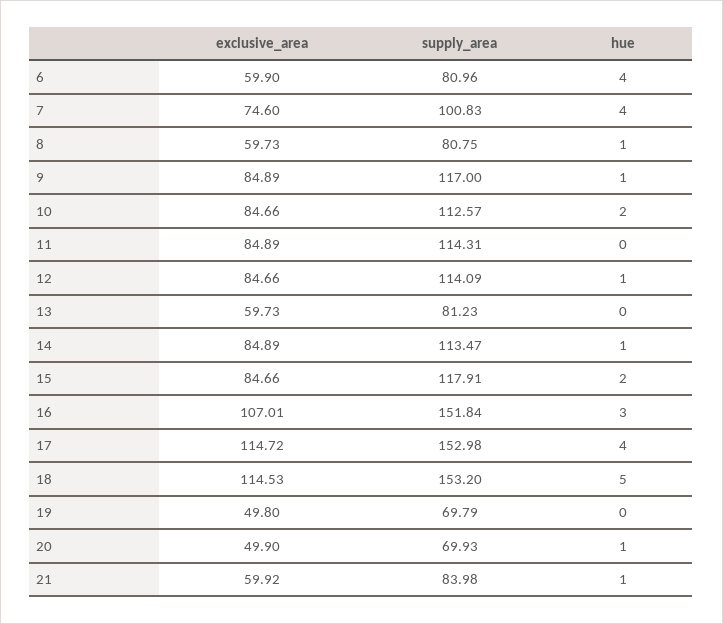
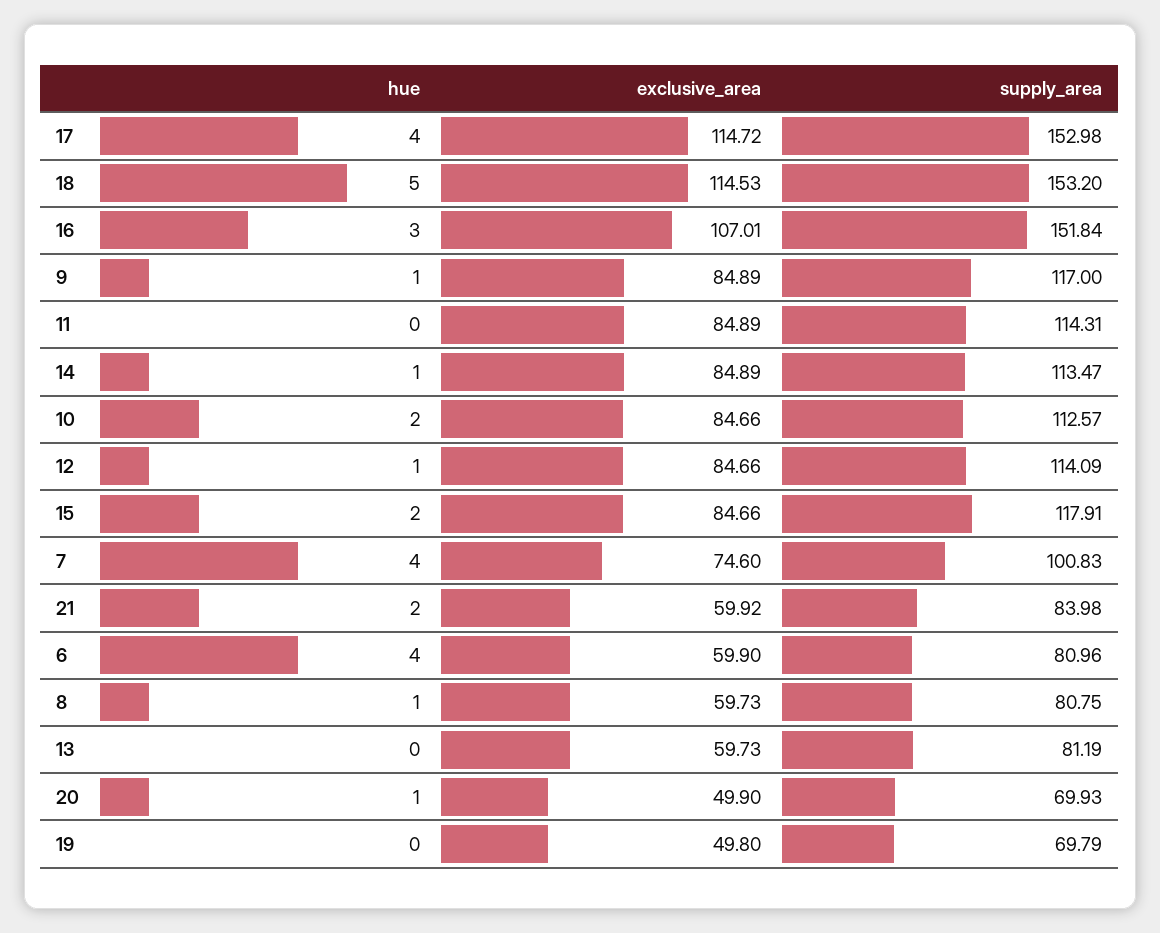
supply_area, 13: 81.23 -> 81.19
hue, 21: 1 -> 2

